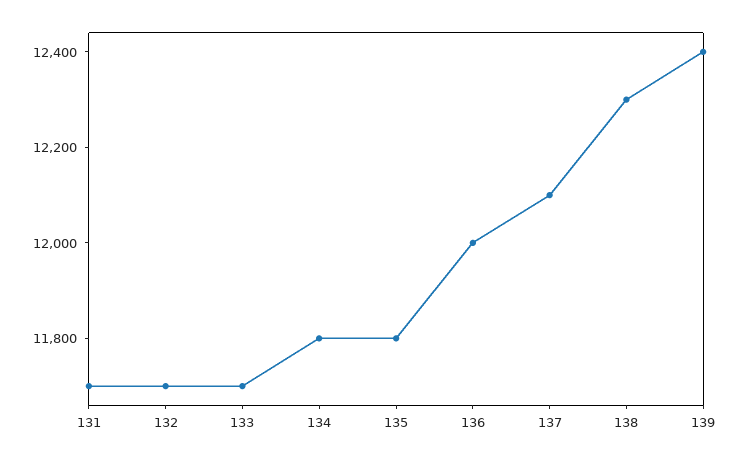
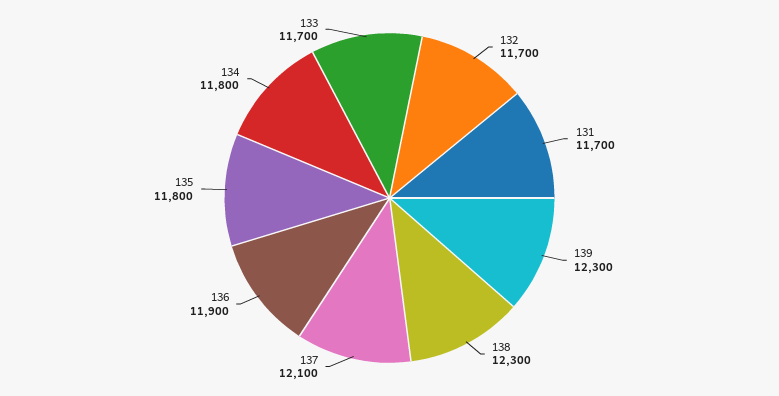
136: 12000 -> 11900
139: 12400 -> 12300

